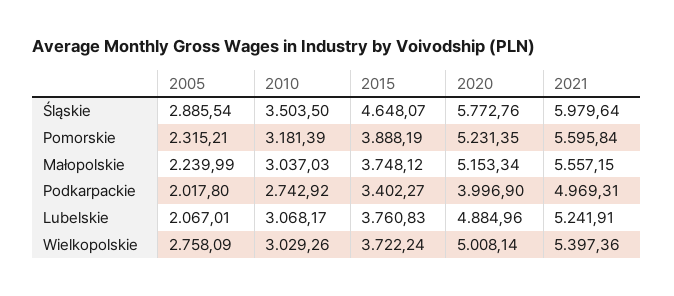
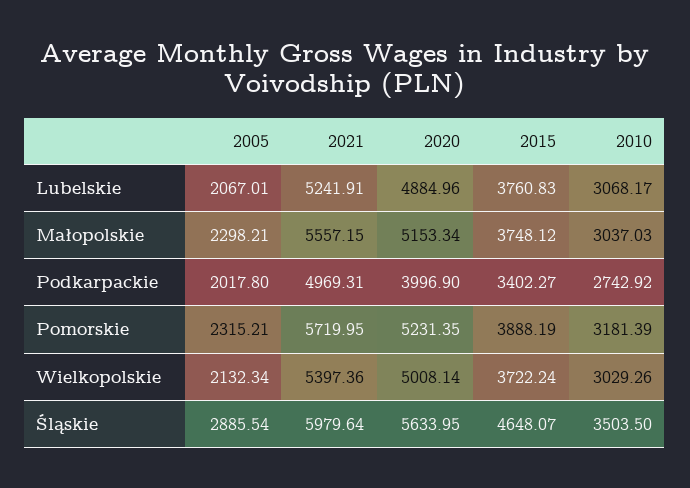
2020, Śląskie: 5772.76 -> 5633.95
2021, Pomorskie: 5595.84 -> 5719.95
2005, Małopolskie: 2239.99 -> 2298.21
2005, Wielkopolskie: 2758.09 -> 2132.34

